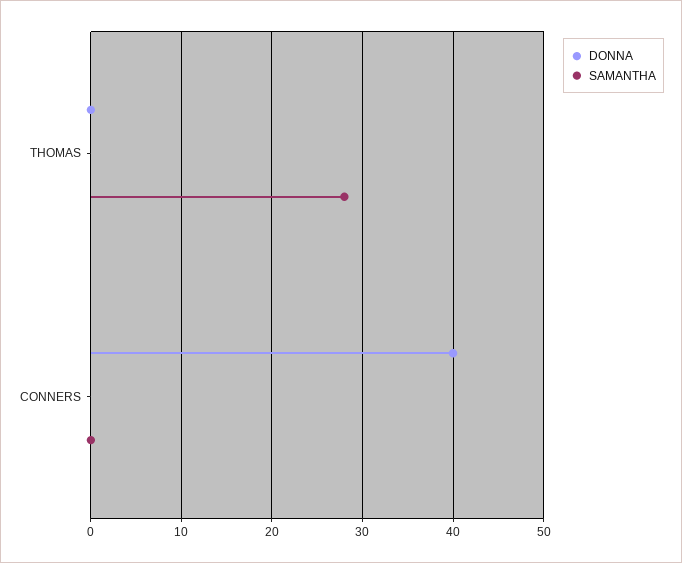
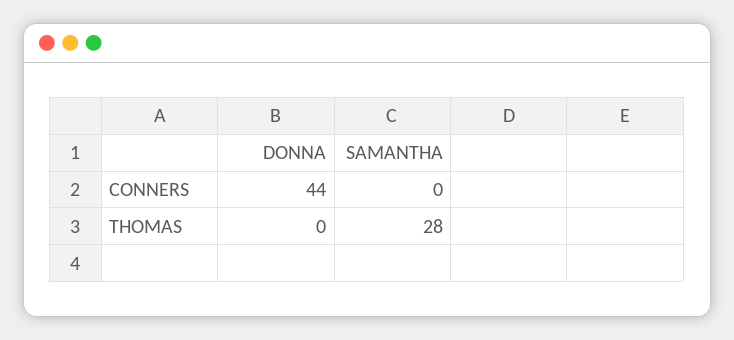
DONNA, CONNERS: 40 -> 44

